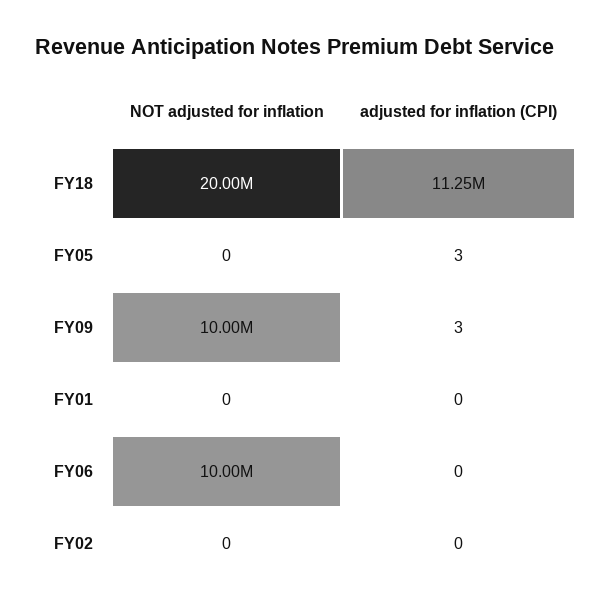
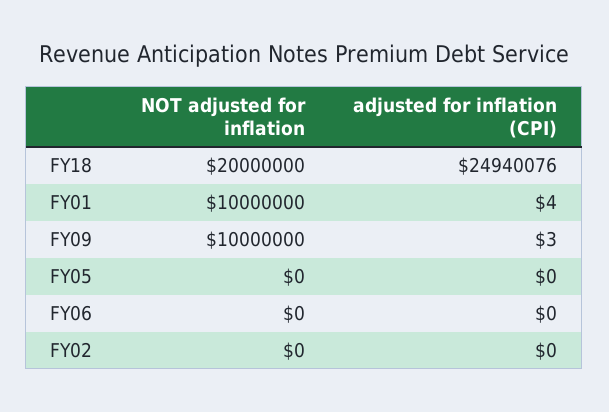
adjusted for inflation (CPI), FY18: 11250000 -> 24940076
adjusted for inflation (CPI), FY05: 3 -> 0
NOT adjusted for inflation, FY01: 0 -> 10000000
adjusted for inflation (CPI), FY01: 0 -> 4
NOT adjusted for inflation, FY06: 10000000 -> 0

